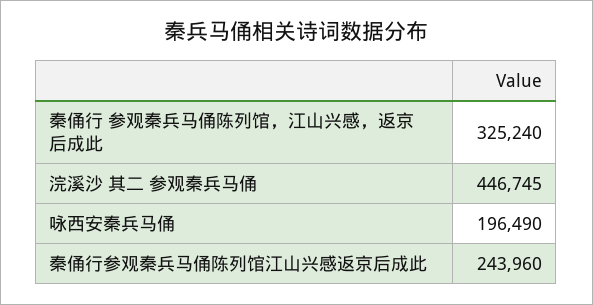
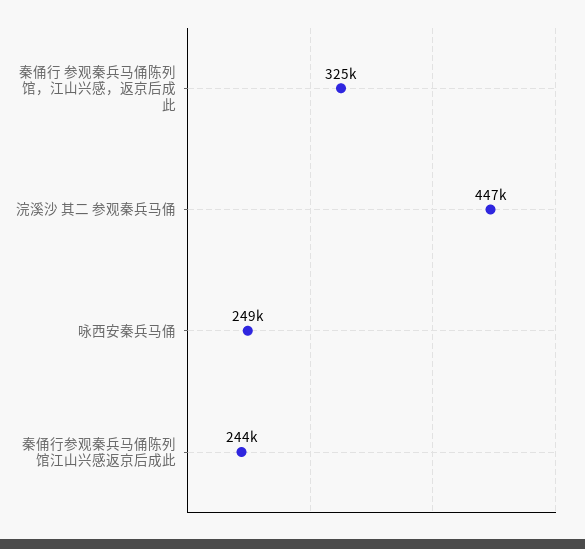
咏西安秦兵马俑: 196490 -> 249000

